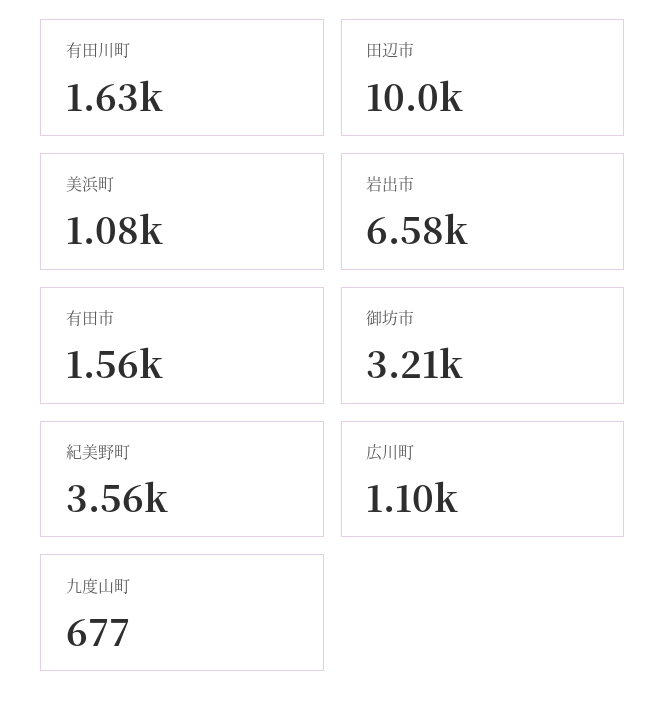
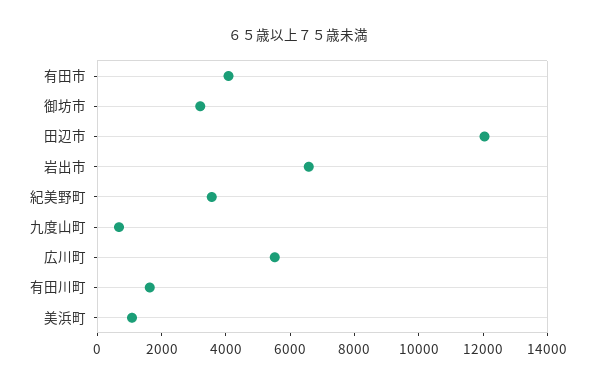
田辺市: 10000 -> 12000
有田市: 1560 -> 4000
広川町: 1100 -> 5500

